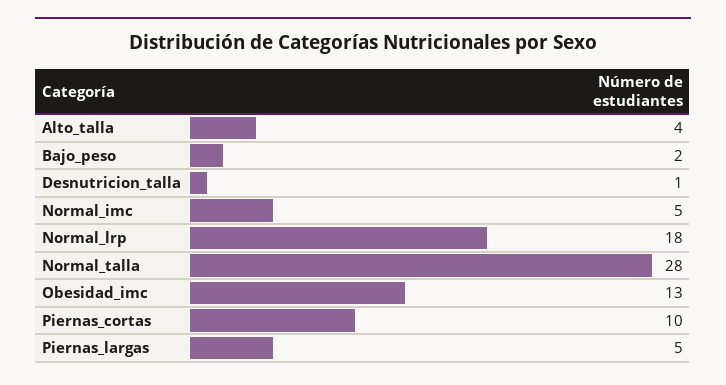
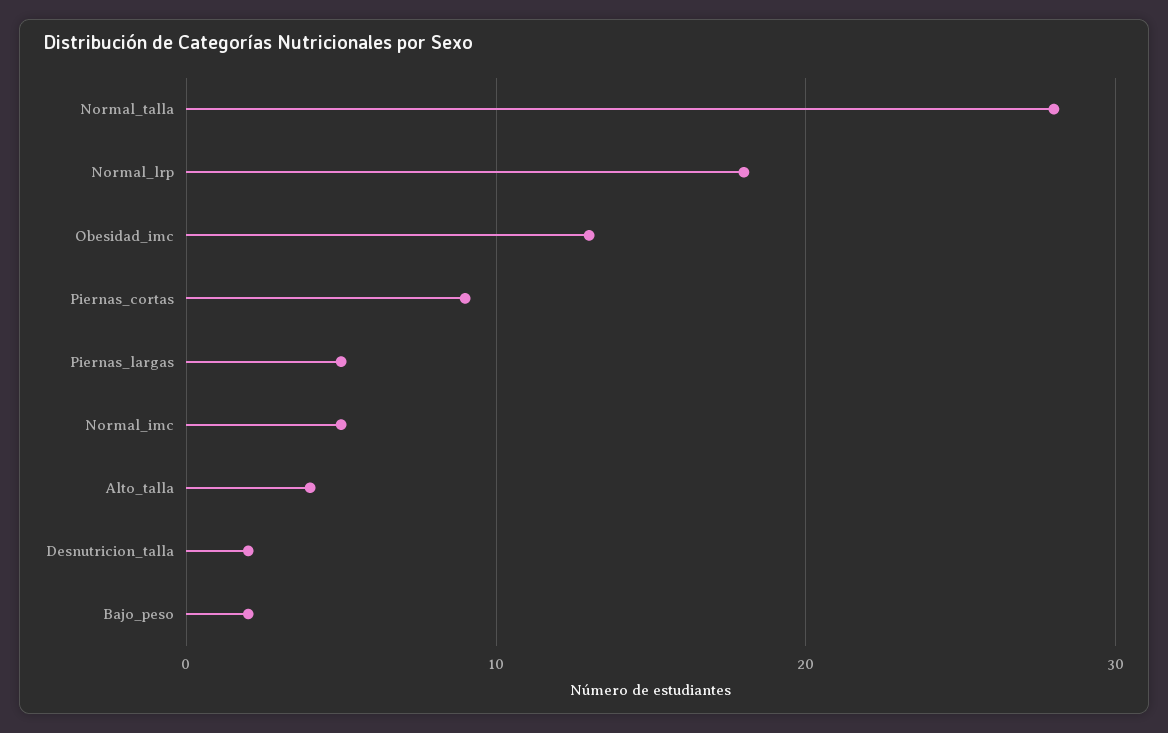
Desnutricion_talla: 1 -> 2
Piernas_cortas: 10 -> 9

